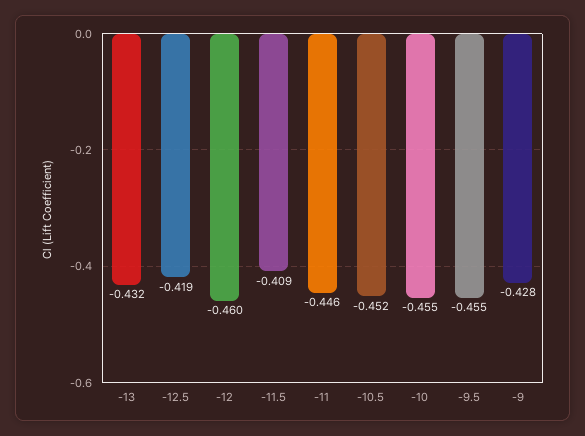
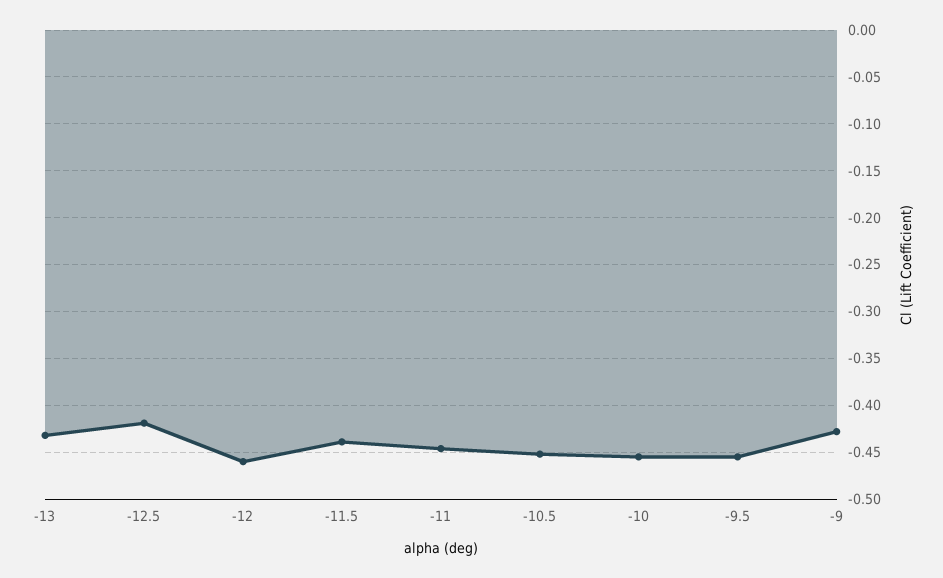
-11.5: -0.409 -> -0.44

